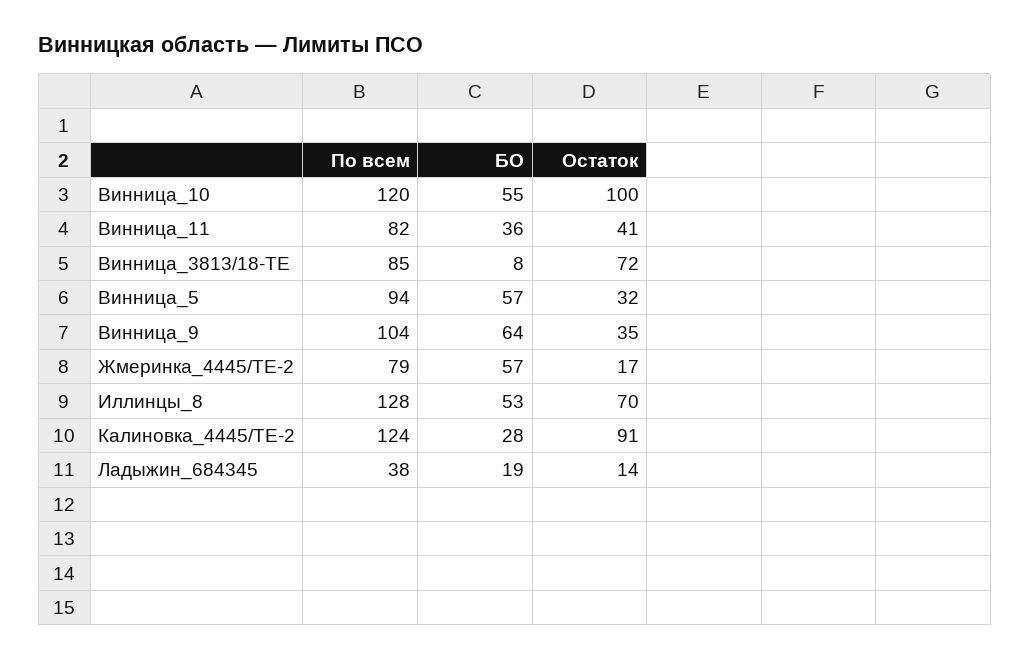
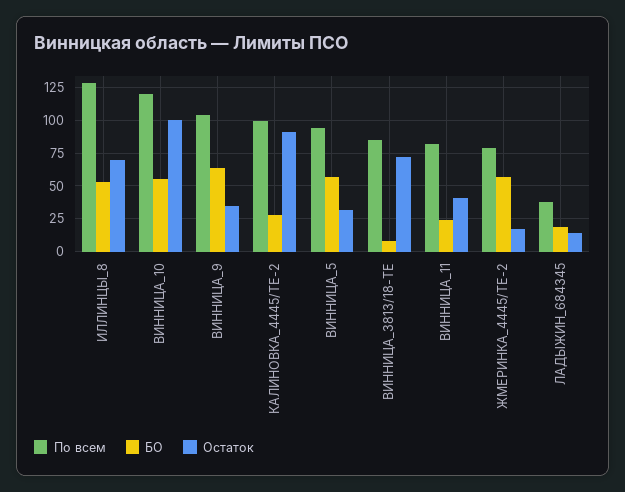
БО, Винница_11: 36 -> 25
По всем, Калиновка_4445/ТЕ-2: 124 -> 100

